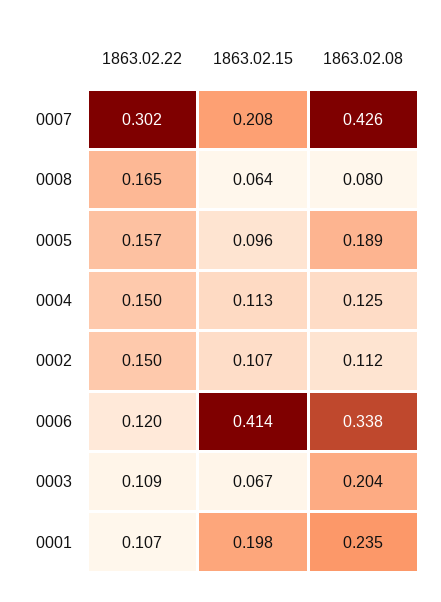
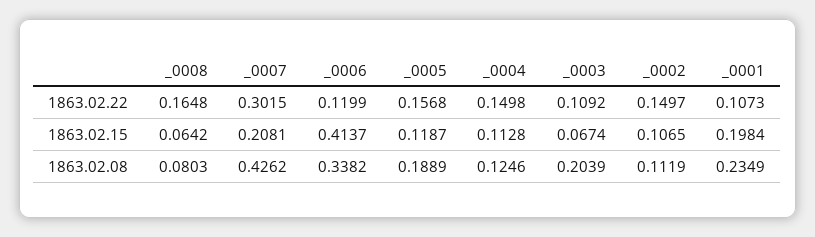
1863.02.15, 0005: 0.096 -> 0.1187

